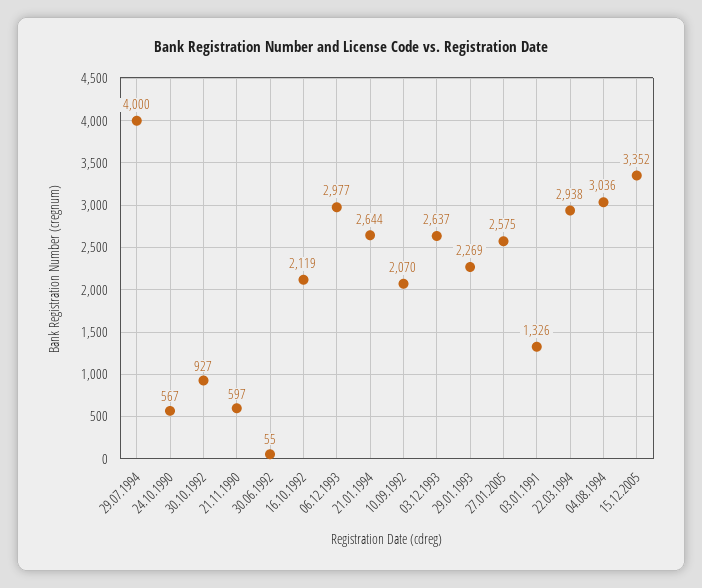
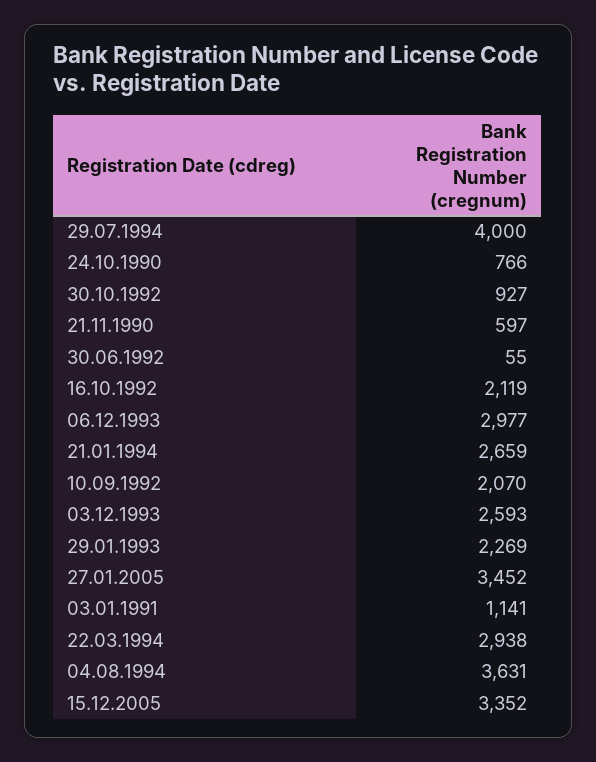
24.10.1990: 567 -> 766
21.01.1994: 2644 -> 2659
03.12.1993: 2637 -> 2593
27.01.2005: 2575 -> 3452
03.01.1991: 1326 -> 1141
04.08.1994: 3036 -> 3631

